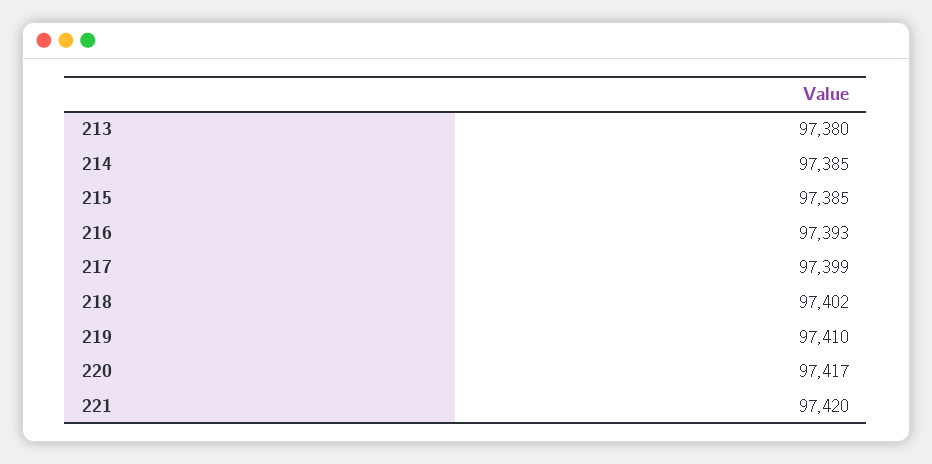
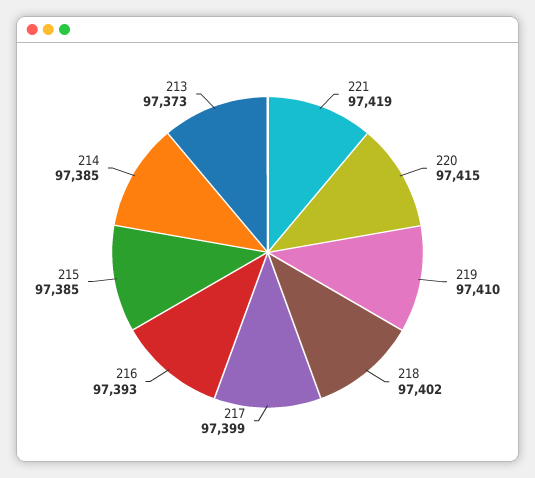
213: 97380 -> 97373
220: 97417 -> 97415
221: 97420 -> 97419

